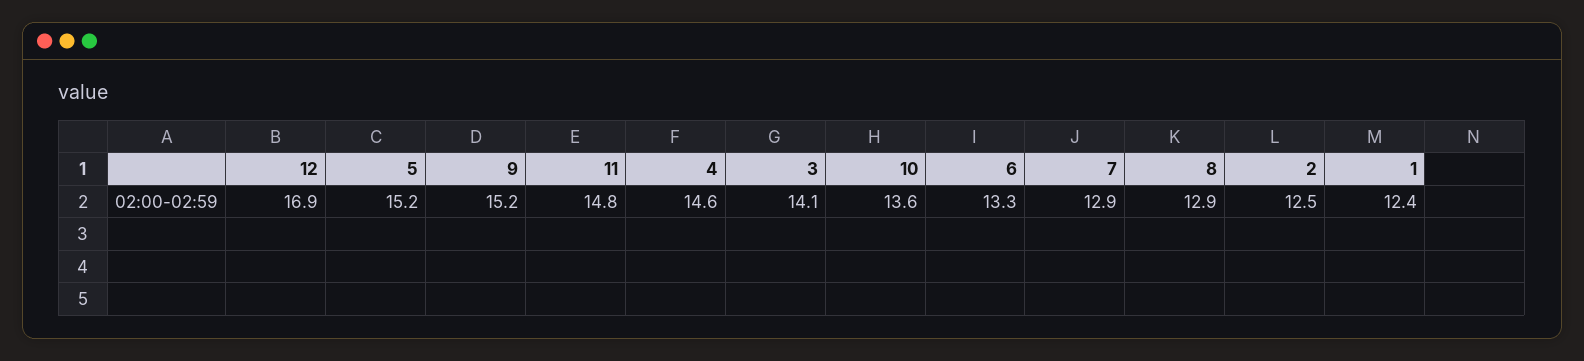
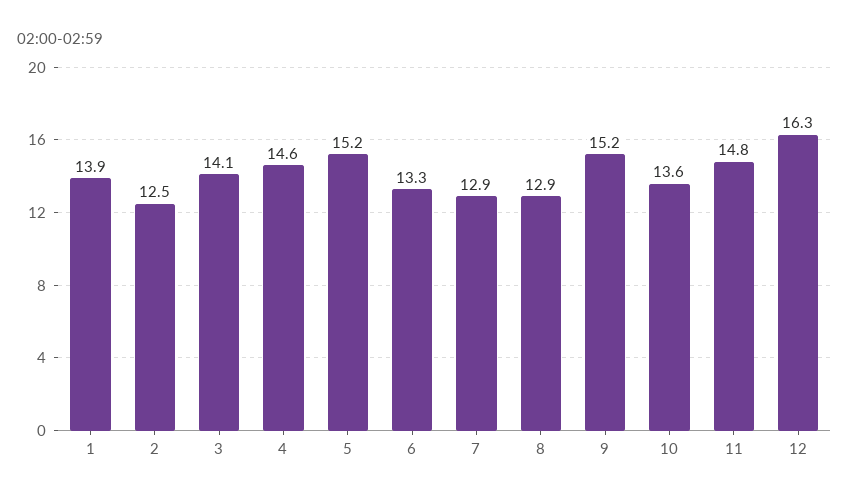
12: 16.9 -> 16.3
1: 12.4 -> 13.9

